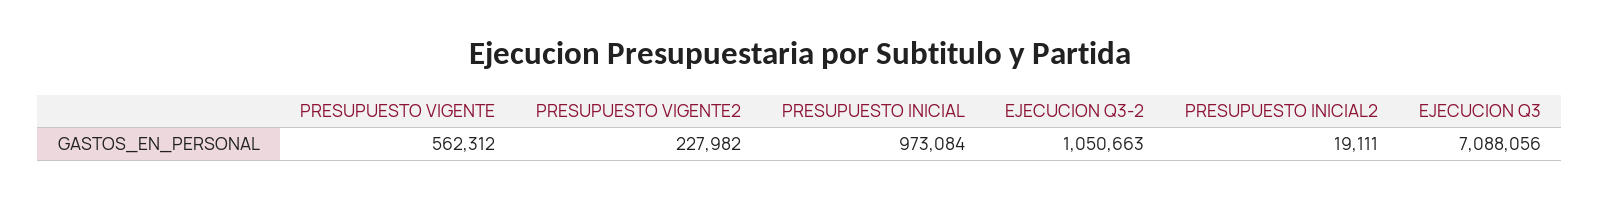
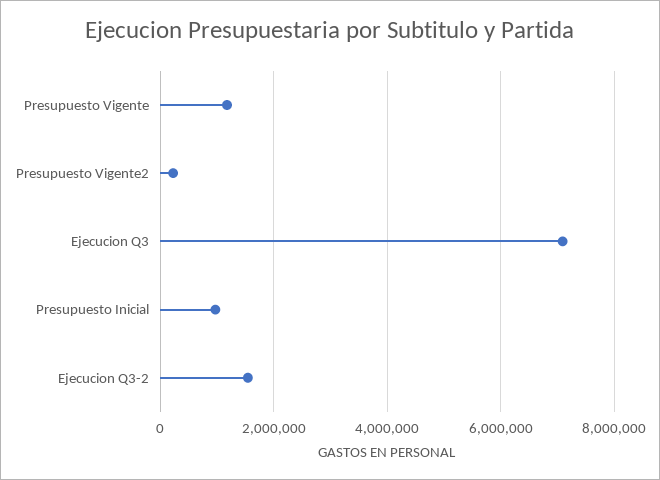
PRESUPUESTO VIGENTE: 562312 -> 1200000
EJECUCION Q3-2: 1050663 -> 1600000
PRESUPUESTO INICIAL2: 19111 -> none

